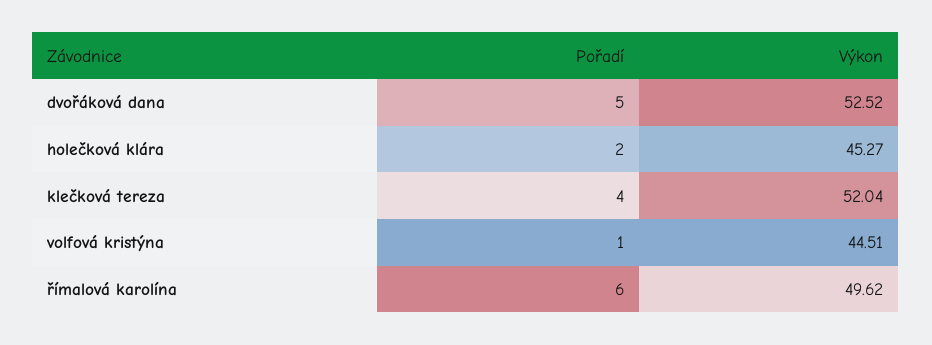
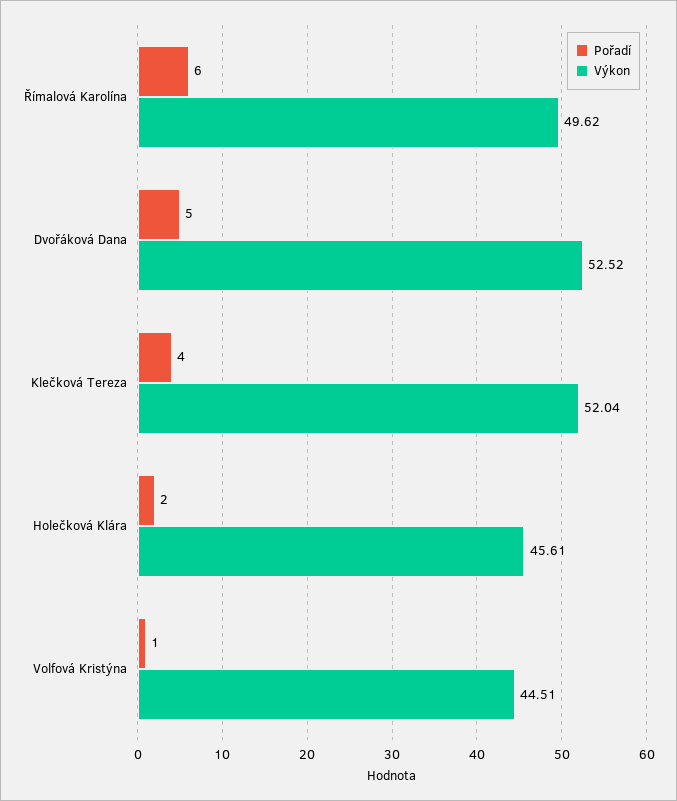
Výkon, holečková klára: 45.27 -> 45.61

